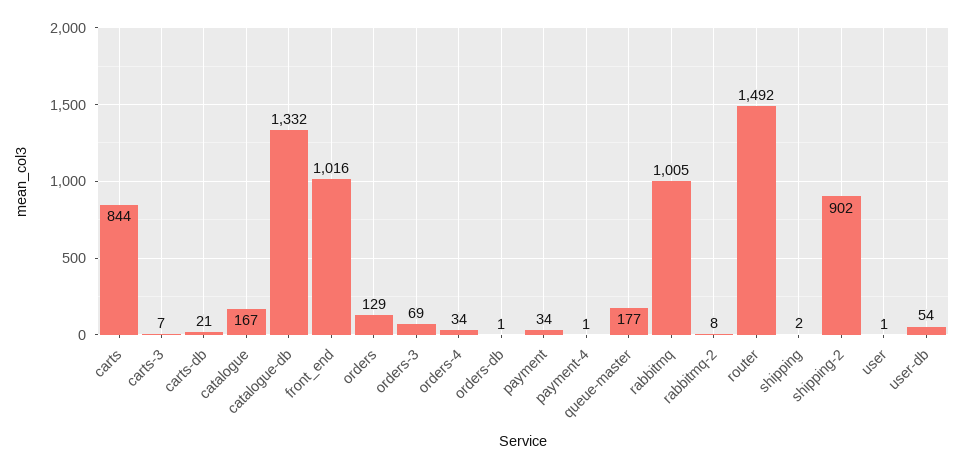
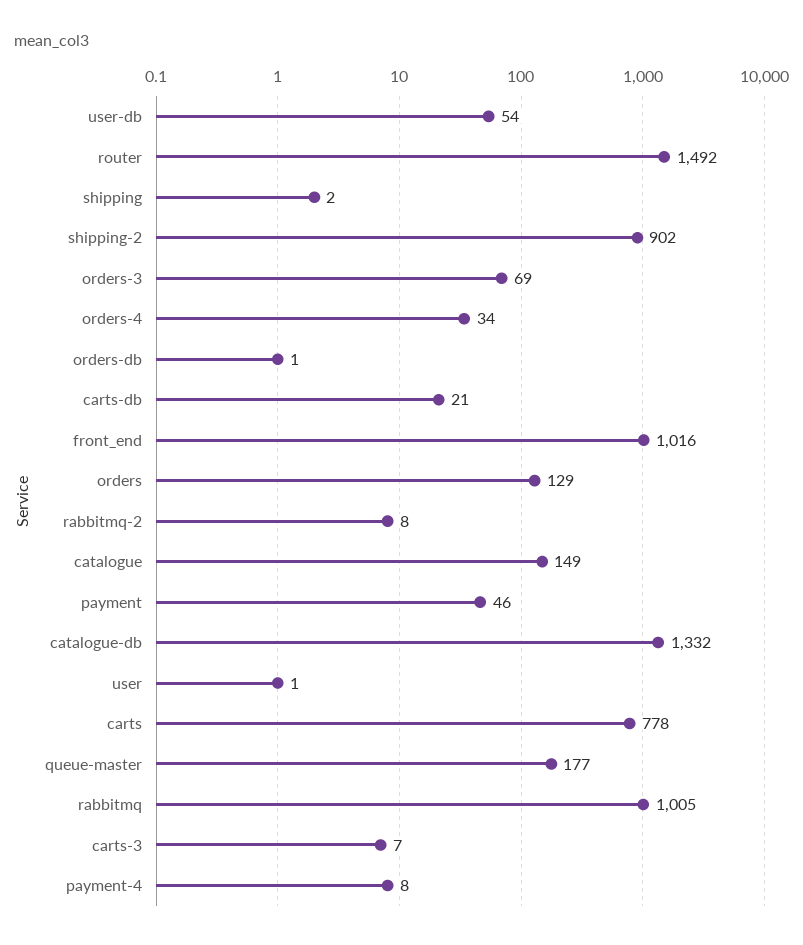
carts: 844 -> 778
catalogue: 167 -> 149
payment: 34 -> 46
payment-4: 1 -> 8

